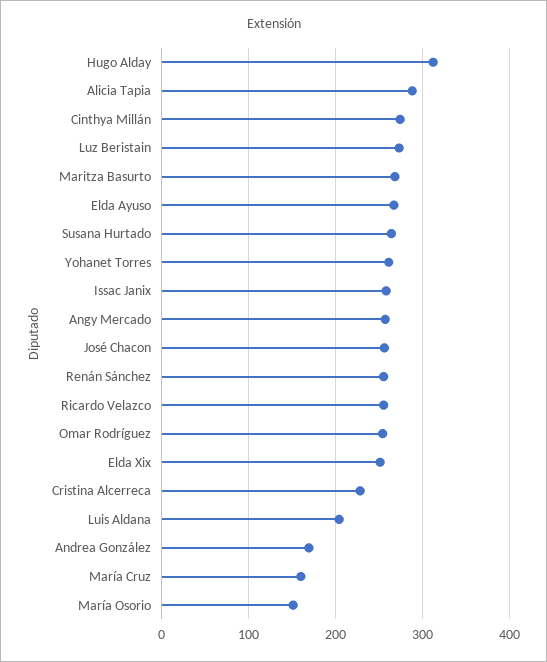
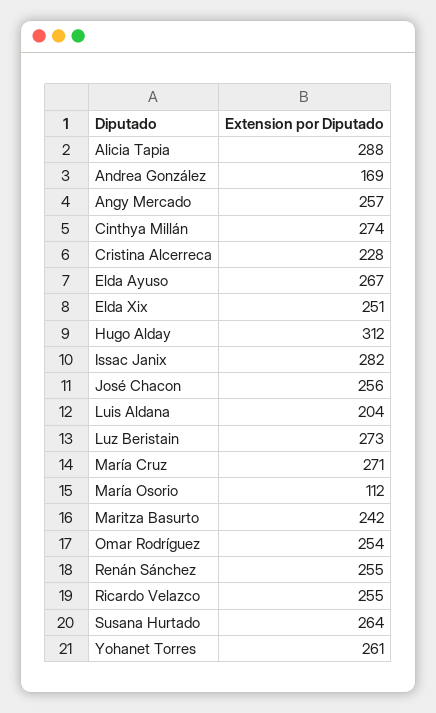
Maritza Basurto: 270 -> 242
Issac Janix: 260 -> 282
María Cruz: 160 -> 271
María Osorio: 150 -> 112

